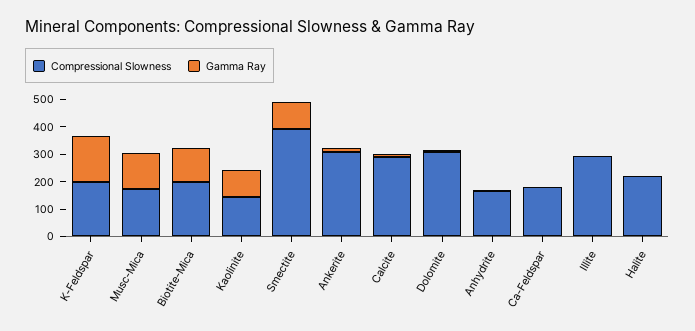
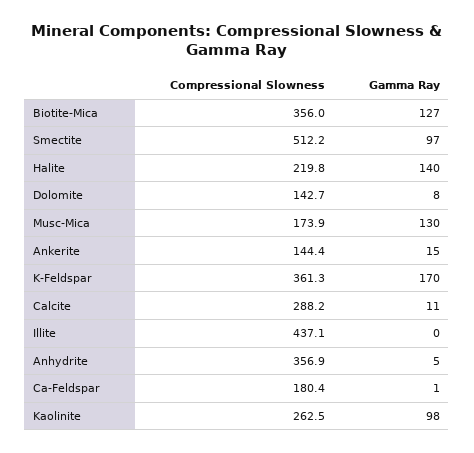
Compressional Slowness, K-Feldspar: 200 -> 361.3
Compressional Slowness, Biotite-Mica: 200 -> 356
Compressional Slowness, Kaolinite: 150 -> 262.5
Compressional Slowness, Smectite: 400 -> 512.2
Compressional Slowness, Ankerite: 300 -> 144.4
Compressional Slowness, Dolomite: 300 -> 142.7
Compressional Slowness, Anhydrite: 150 -> 356.9
Compressional Slowness, Illite: 300 -> 437.1
Gamma Ray, Halite: 0 -> 140

